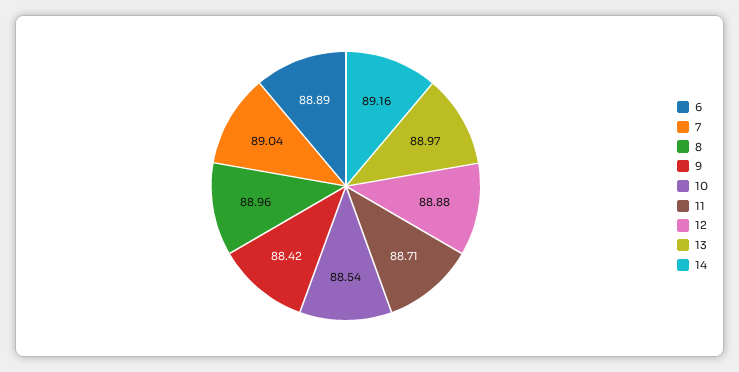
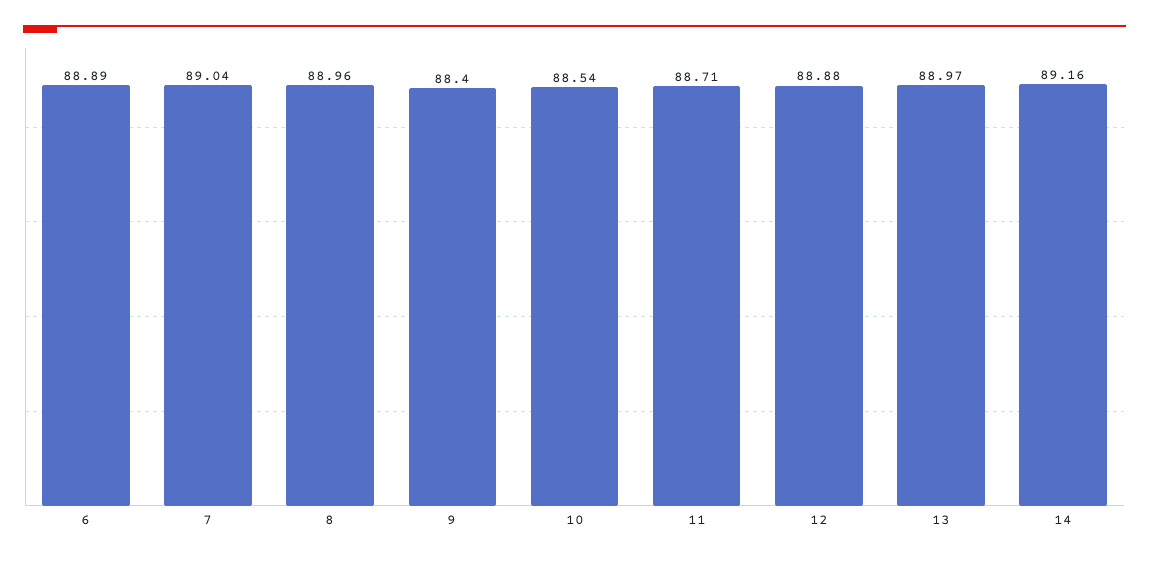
9: 88.42 -> 88.4

